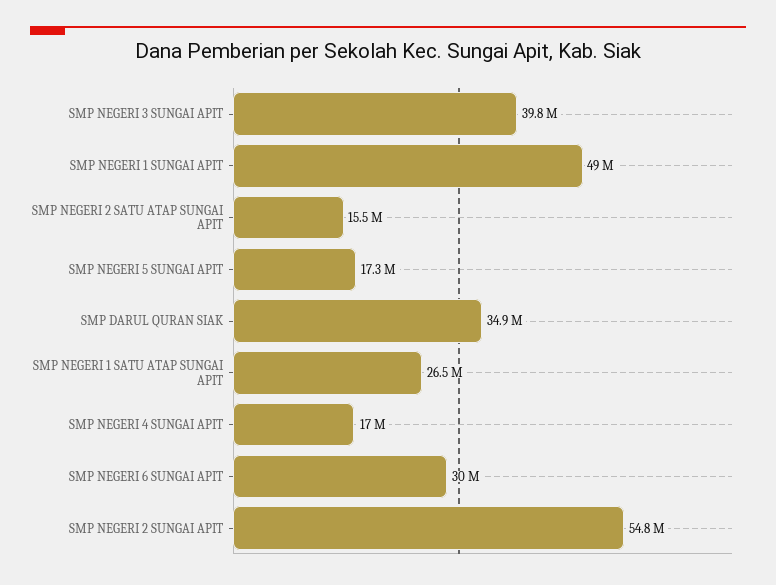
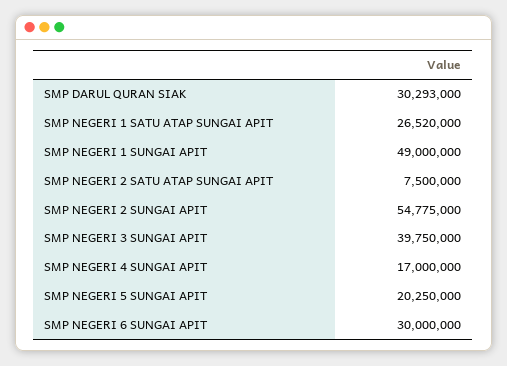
SMP NEGERI 2 SATU ATAP SUNGAI APIT: 15500000 -> 7500000
SMP NEGERI 5 SUNGAI APIT: 17300000 -> 20250000
SMP DARUL QURAN SIAK: 34900000 -> 30293000

